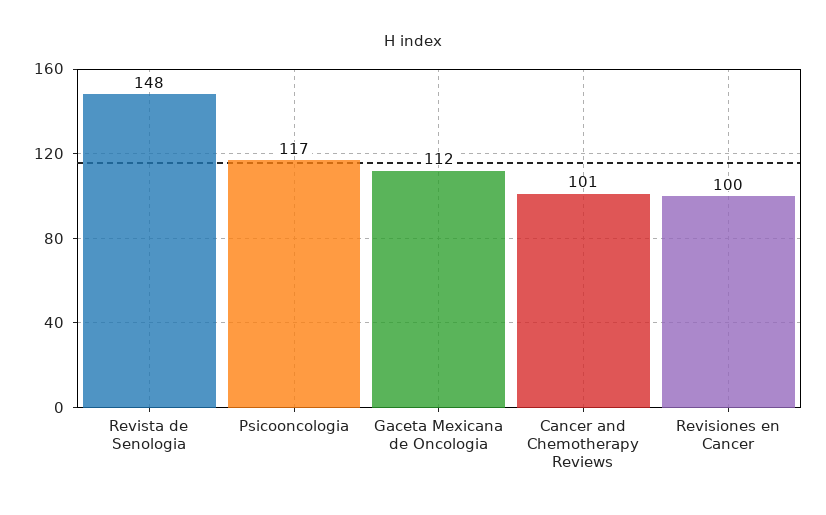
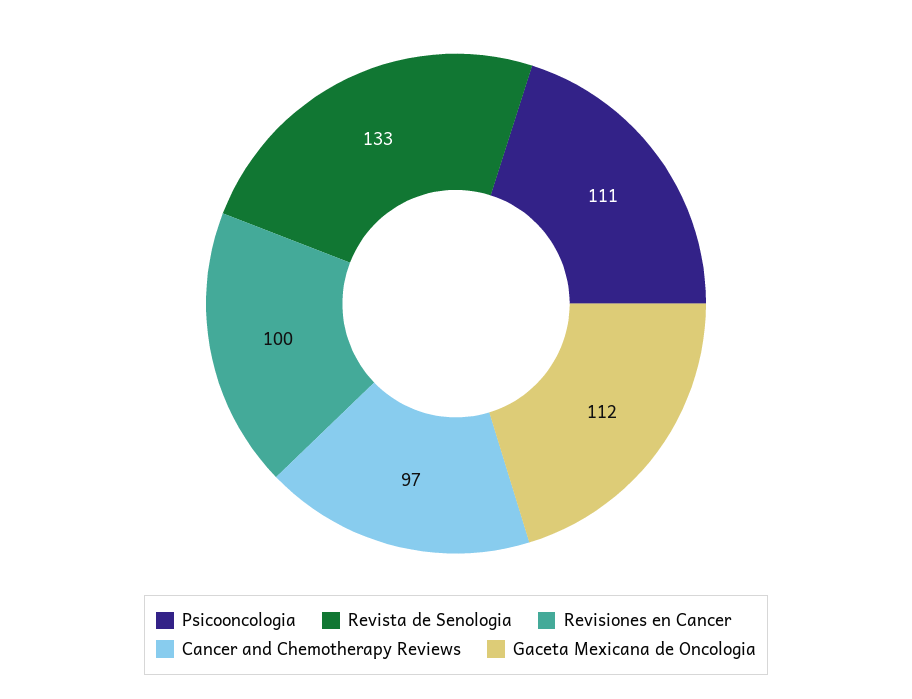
Revista de Senologia: 148 -> 133
Psicooncologia: 117 -> 111
Cancer and Chemotherapy Reviews: 101 -> 97

